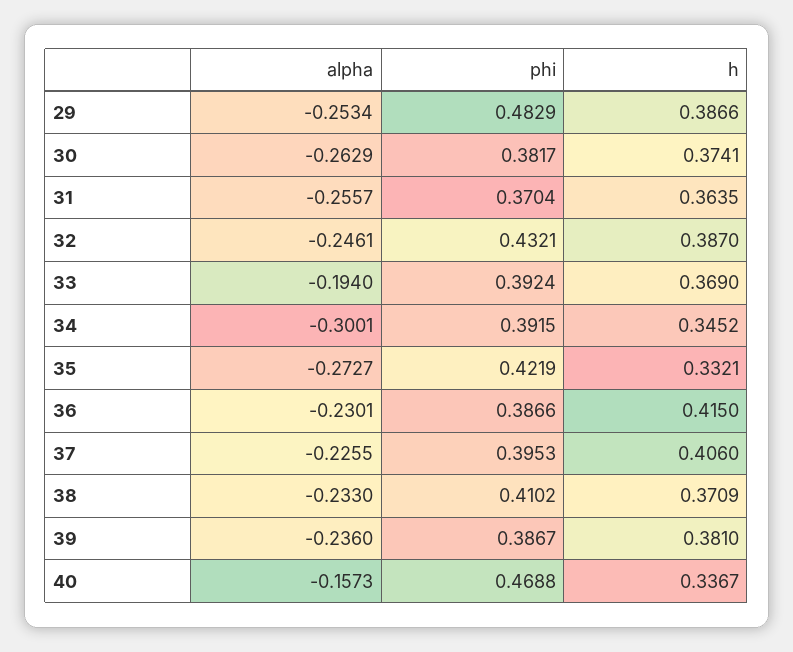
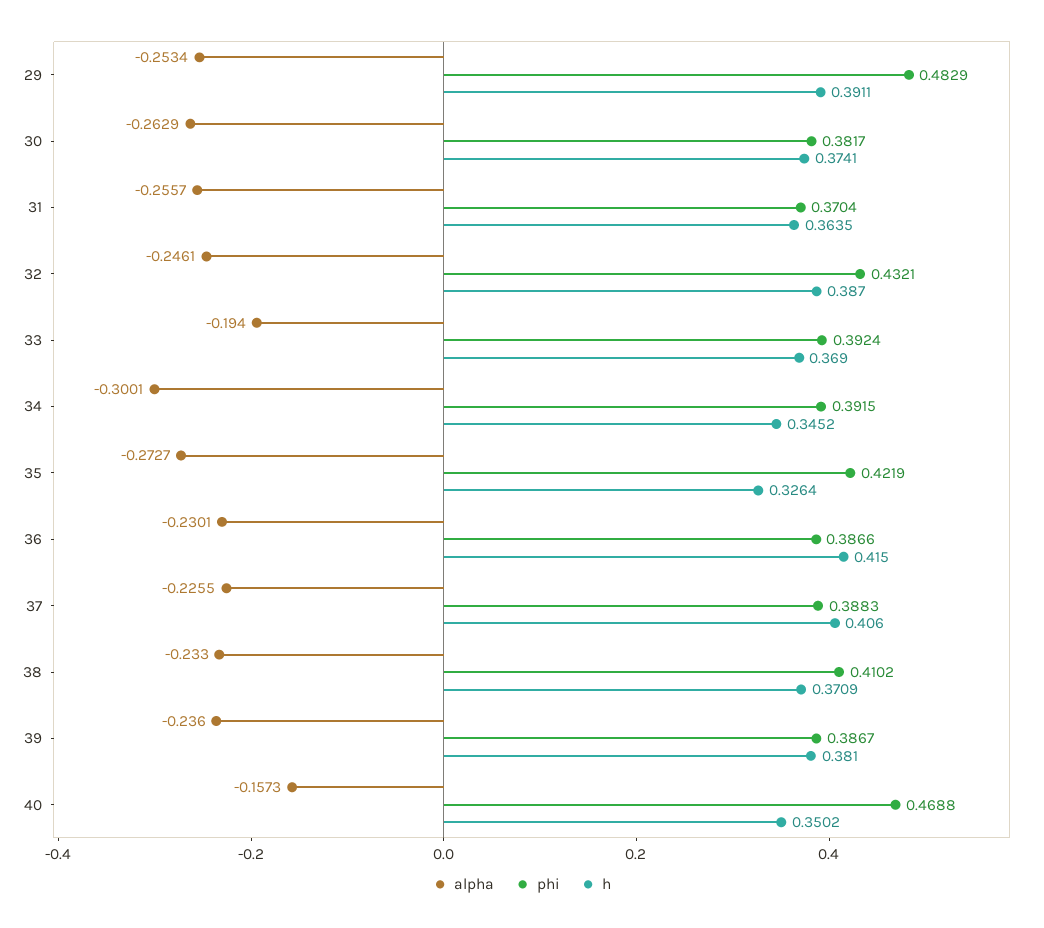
h, 29: 0.3866 -> 0.3911
h, 35: 0.3321 -> 0.3264
phi, 37: 0.3953 -> 0.3883
h, 40: 0.3367 -> 0.3502

